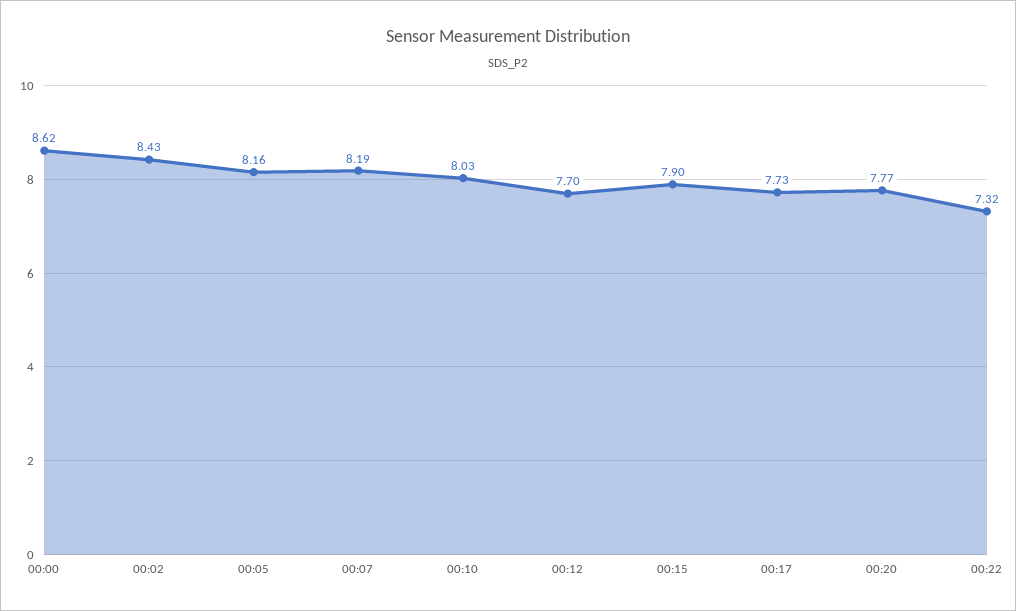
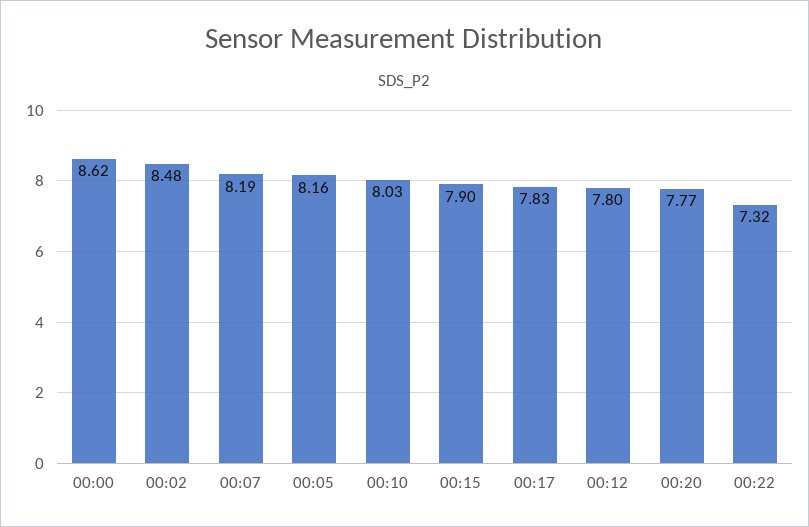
00:02: 8.43 -> 8.48
00:12: 7.7 -> 7.8
00:17: 7.73 -> 7.83

